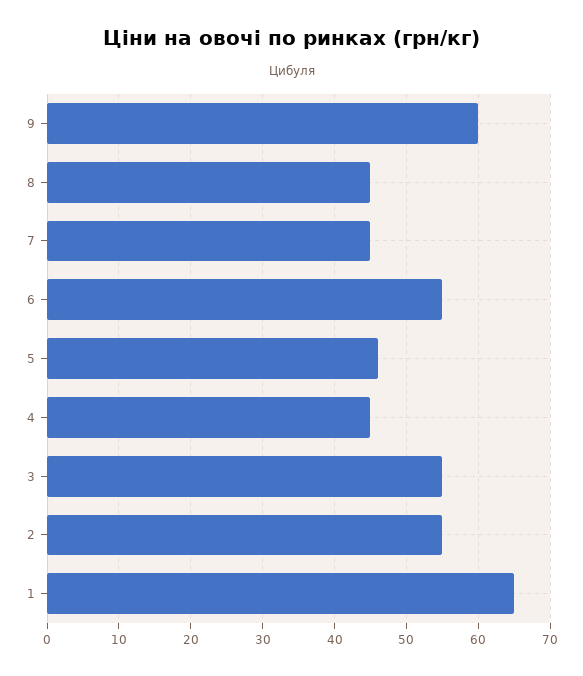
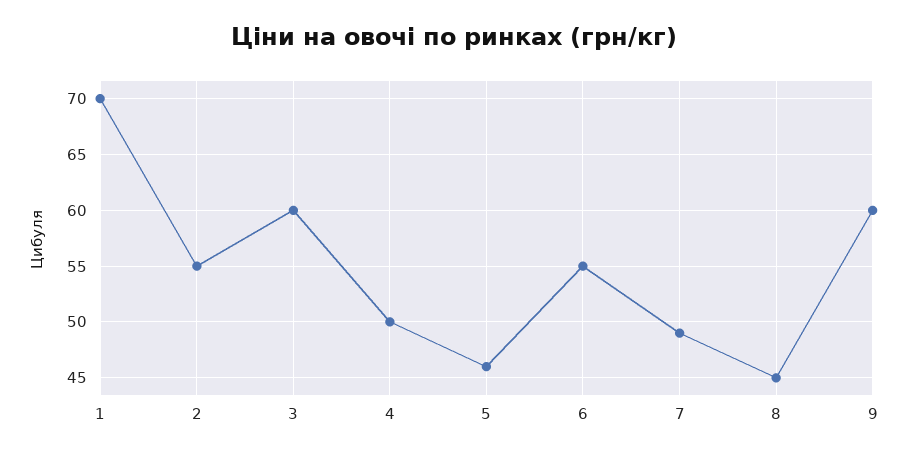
7: 45 -> 49
4: 45 -> 50
3: 55 -> 60
1: 65 -> 70

